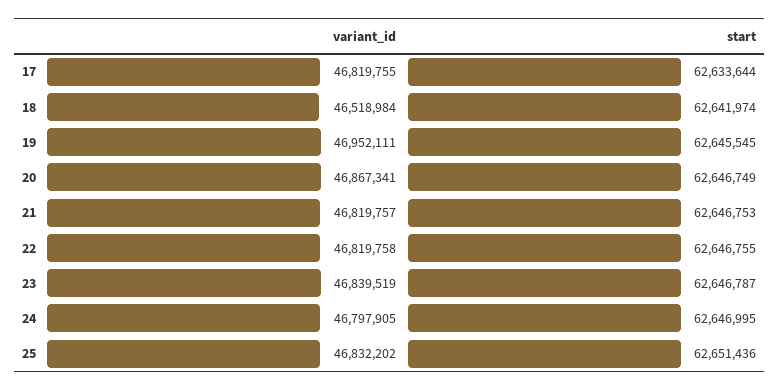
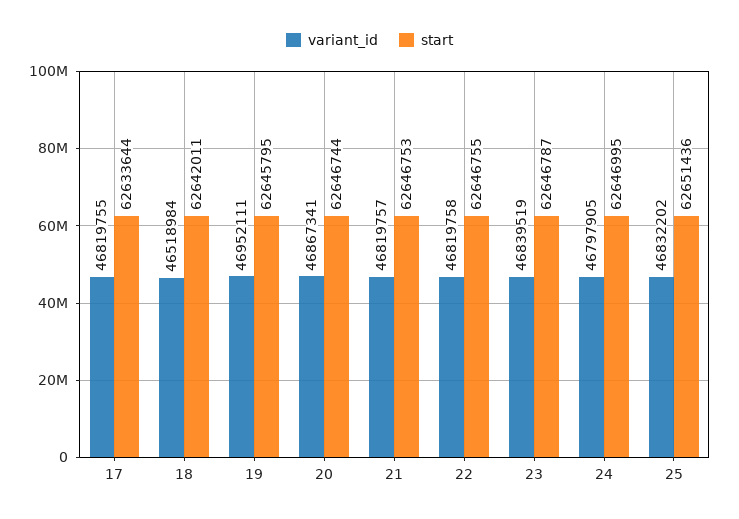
start, 18: 62641974 -> 62642011
start, 19: 62645545 -> 62645795
start, 20: 62646749 -> 62646744

